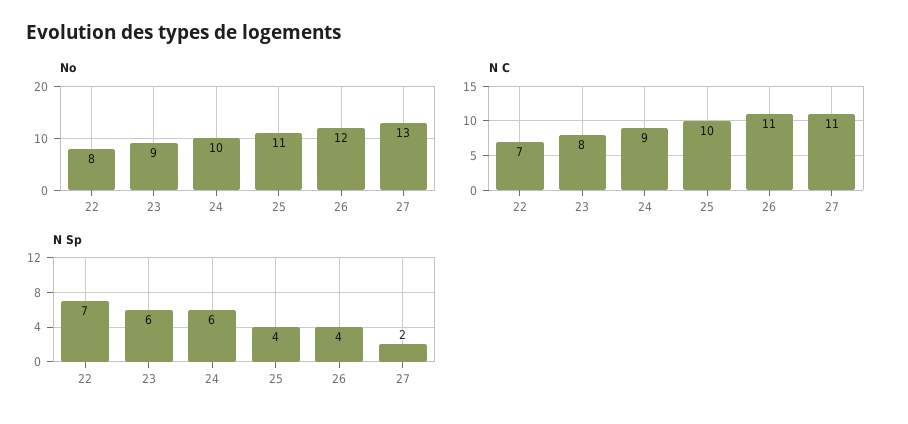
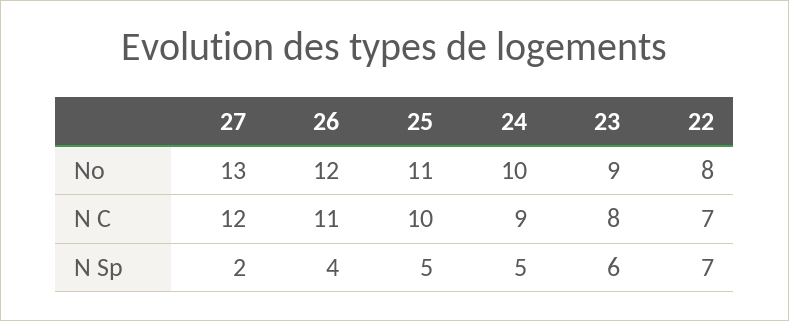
N C, 27: 11 -> 12
N Sp, 24: 6 -> 5
N Sp, 25: 4 -> 5

